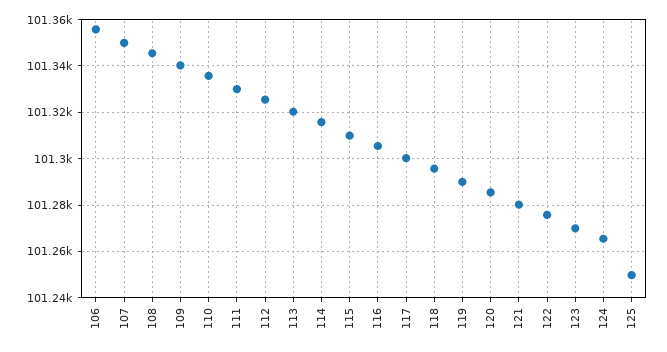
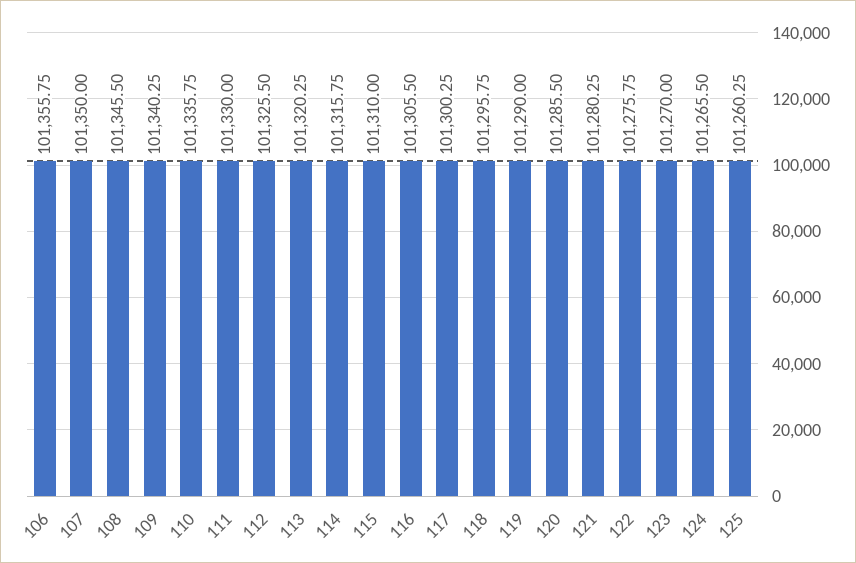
125: 101250 -> 101260.25

